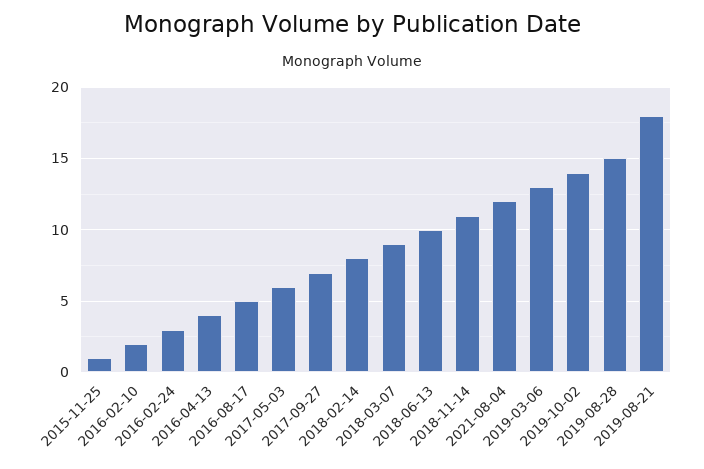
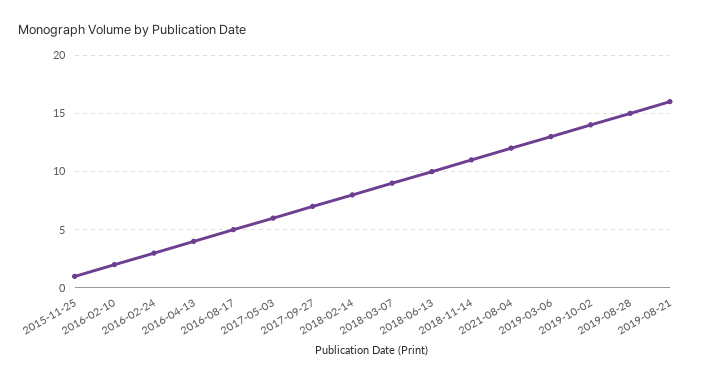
2019-08-21: 18 -> 16

